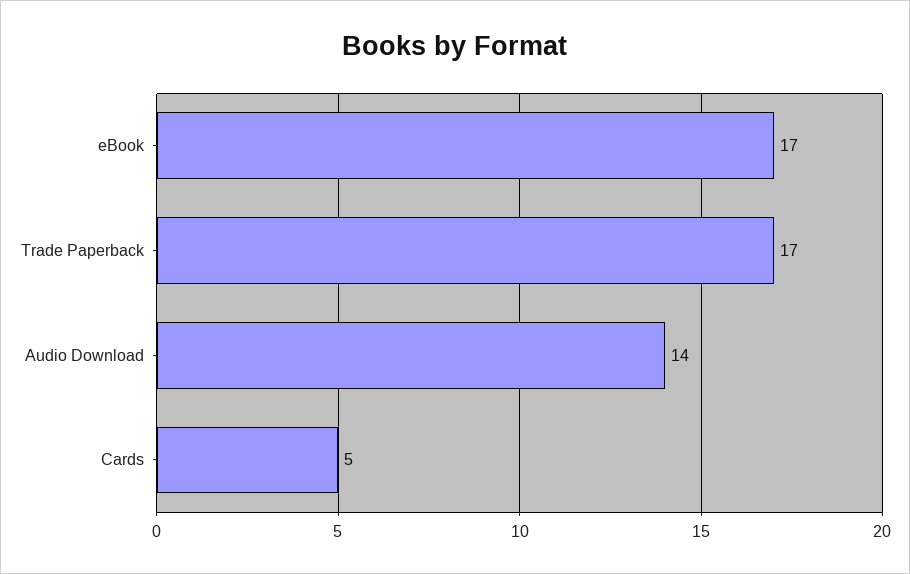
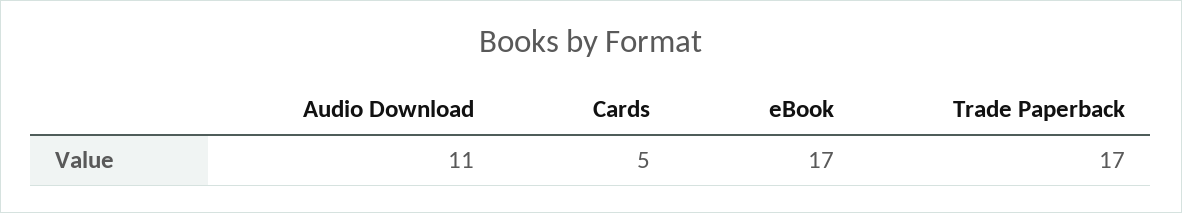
Audio Download: 14 -> 11

